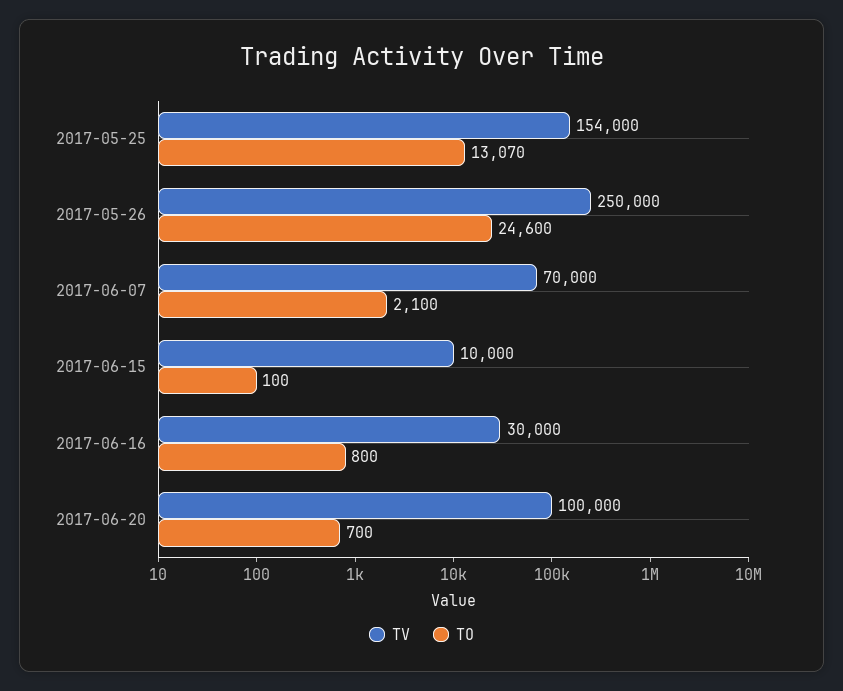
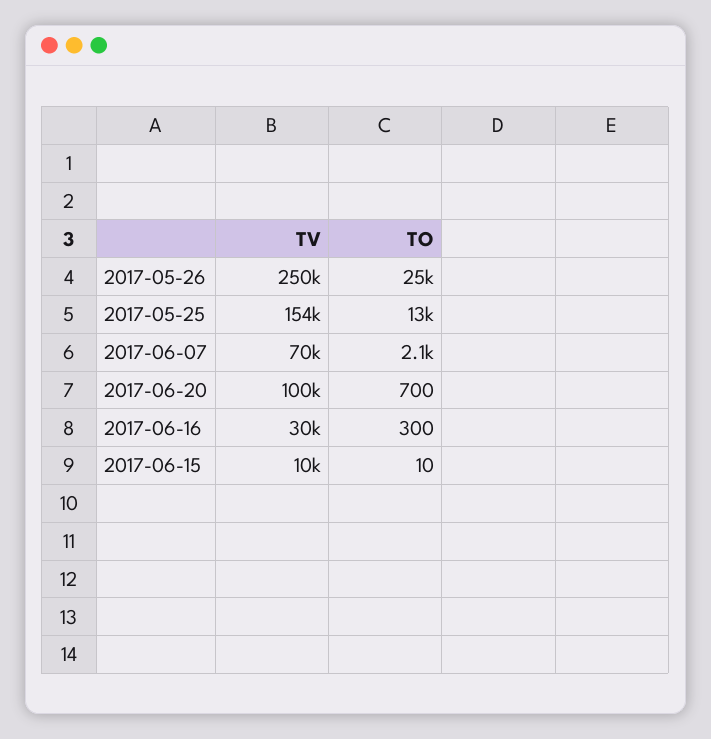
TO, 2017-06-15: 100 -> 10
TO, 2017-06-16: 800 -> 300

